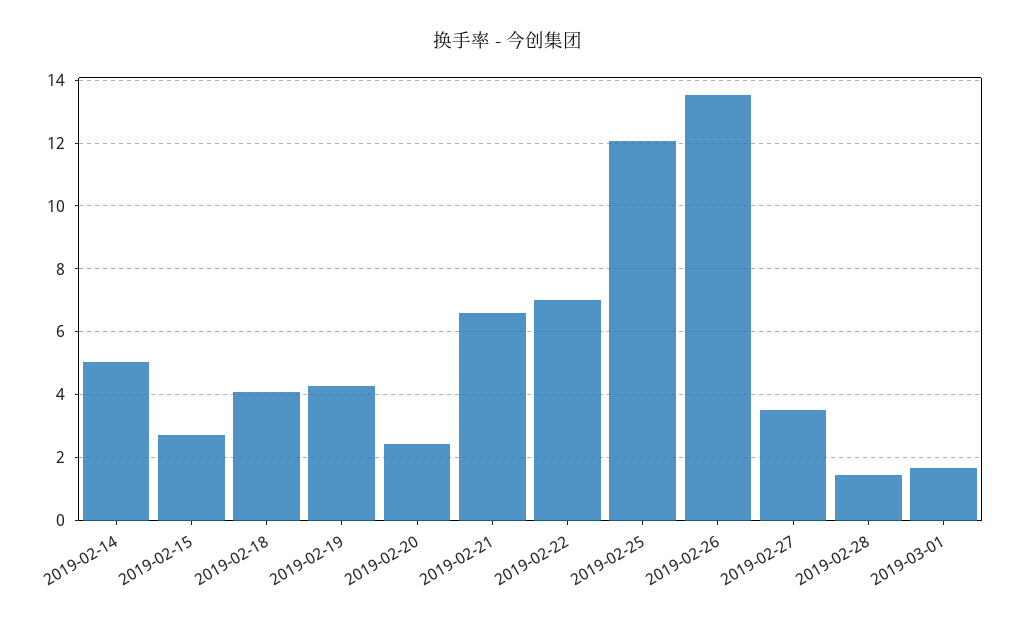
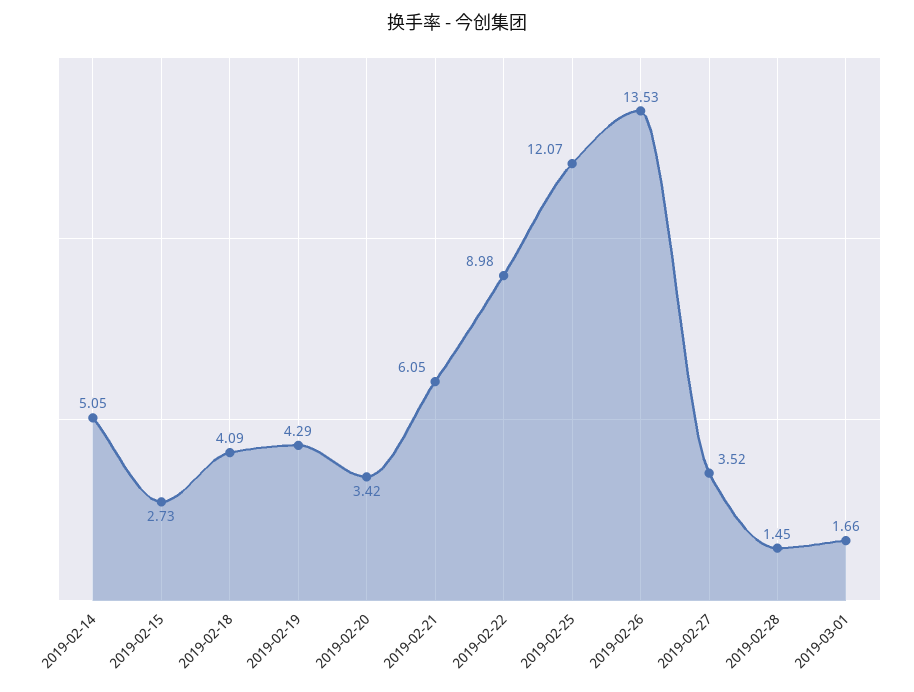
2019-02-20: 2.4 -> 3.42
2019-02-21: 6.6 -> 6.05
2019-02-22: 7 -> 8.98

